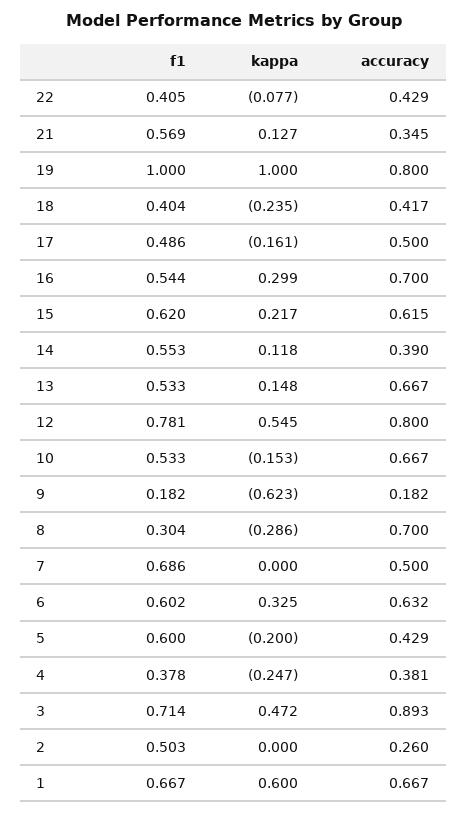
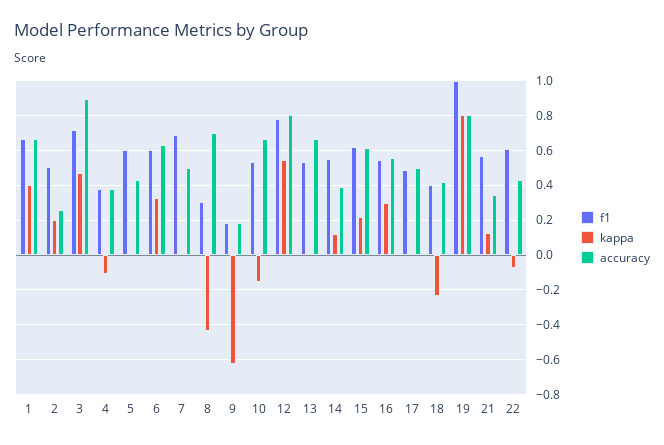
f1, 22: 0.405 -> 0.6
kappa, 19: 1 -> 0.8
kappa, 17: -0.161 -> 0
accuracy, 16: 0.7 -> 0.55
kappa, 13: 0.148 -> 0
kappa, 8: -0.286 -> -0.45
kappa, 5: -0.2 -> 0
kappa, 4: -0.247 -> -0.1
kappa, 2: 0 -> 0.2
kappa, 1: 0.6 -> 0.4

